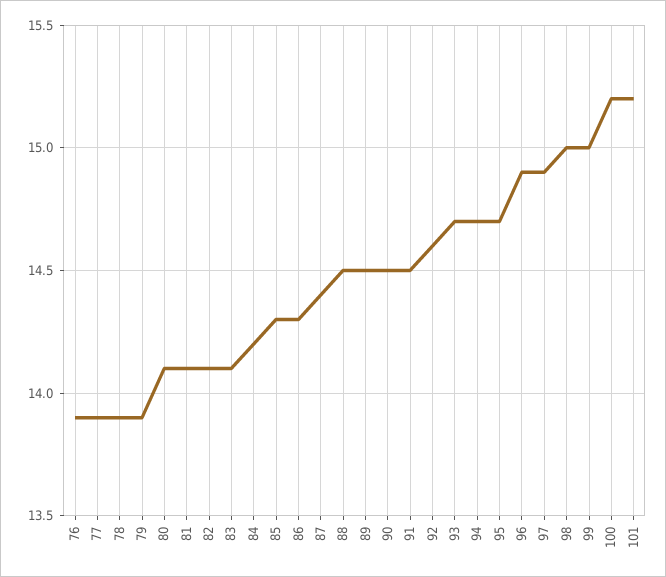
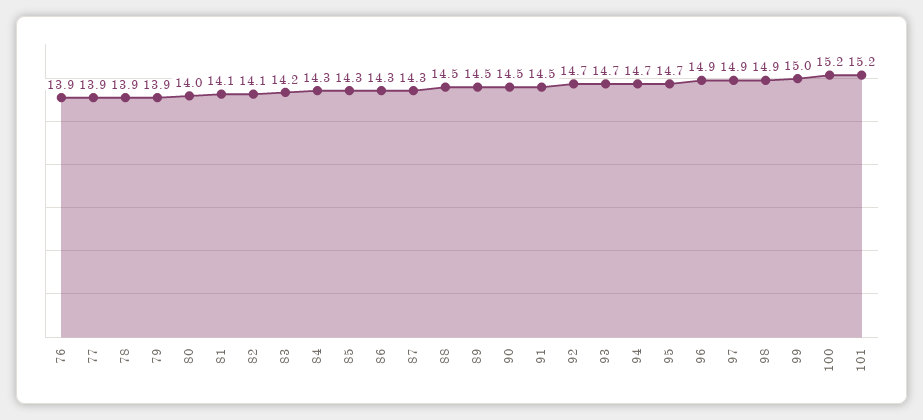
80: 14.1 -> 14
83: 14.1 -> 14.2
84: 14.2 -> 14.3
87: 14.4 -> 14.3
92: 14.6 -> 14.7
98: 15 -> 14.9

